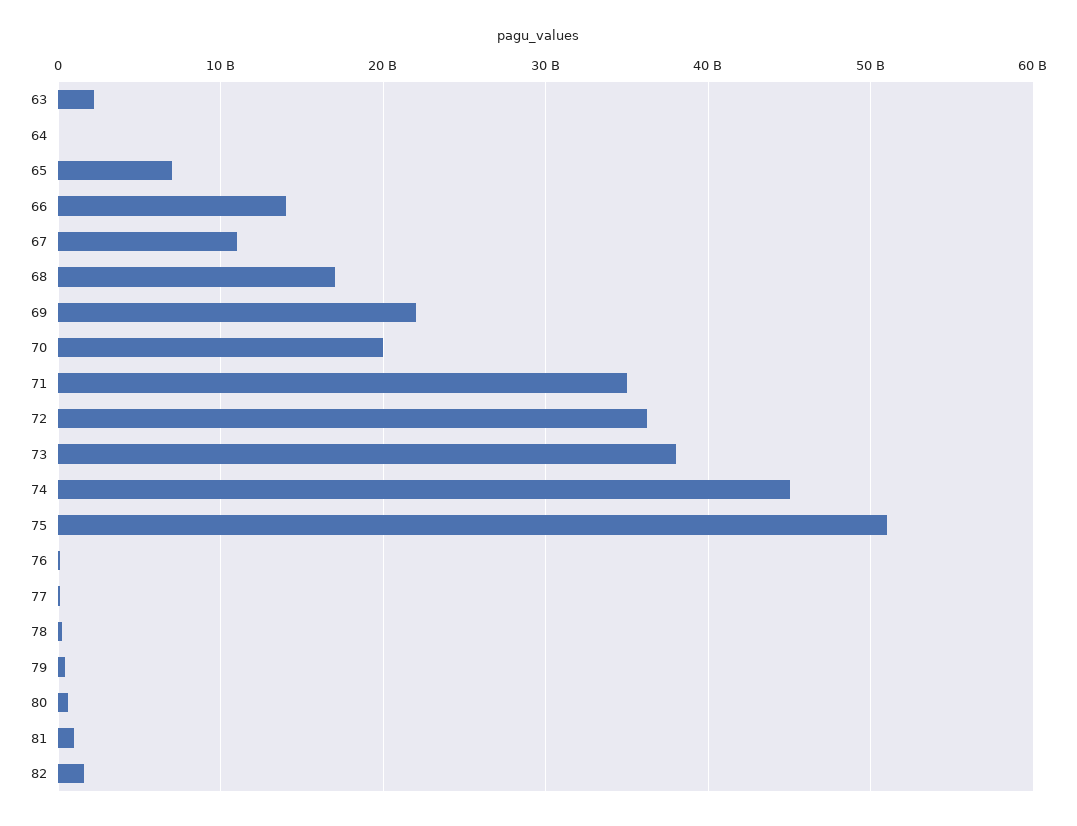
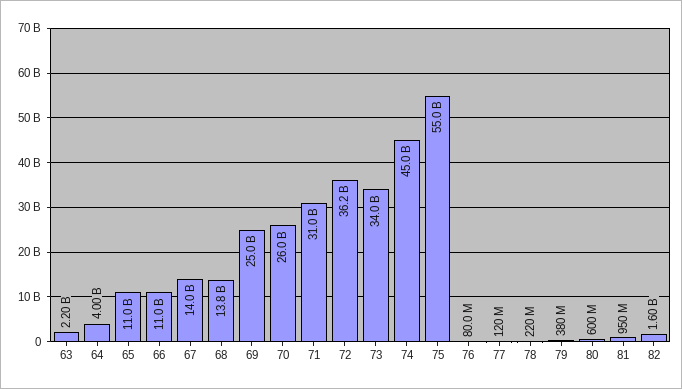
64: 0 -> 4000000000
65: 7000000000 -> 11000000000
66: 14000000000 -> 11000000000
67: 11000000000 -> 14000000000
68: 17000000000 -> 13800000000
69: 22000000000 -> 25000000000
70: 20000000000 -> 26000000000
71: 35000000000 -> 31000000000
73: 38000000000 -> 34000000000
75: 51000000000 -> 55000000000

